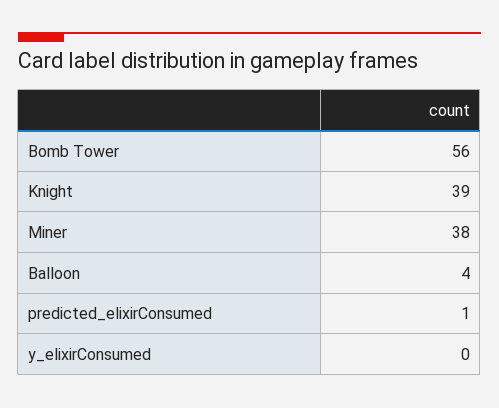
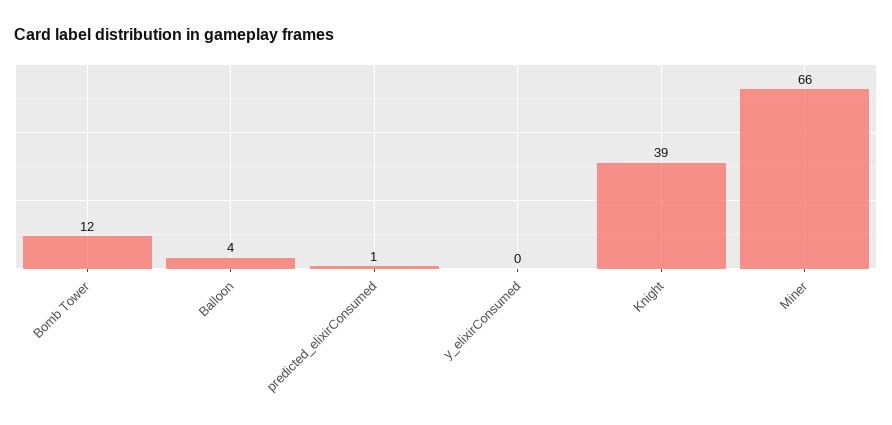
Bomb Tower: 56 -> 12
Miner: 38 -> 66

